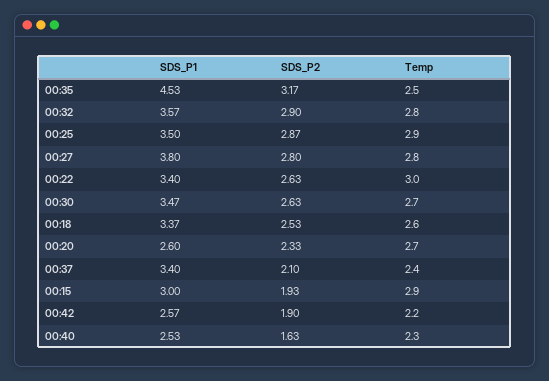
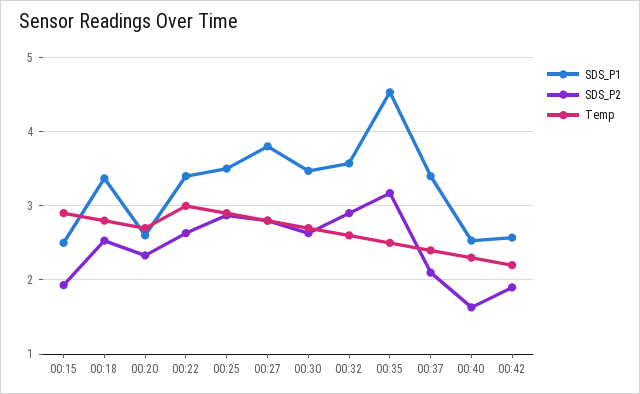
Temp, 00:32: 2.8 -> 2.6
Temp, 00:18: 2.6 -> 2.8
SDS_P1, 00:15: 3 -> 2.5

